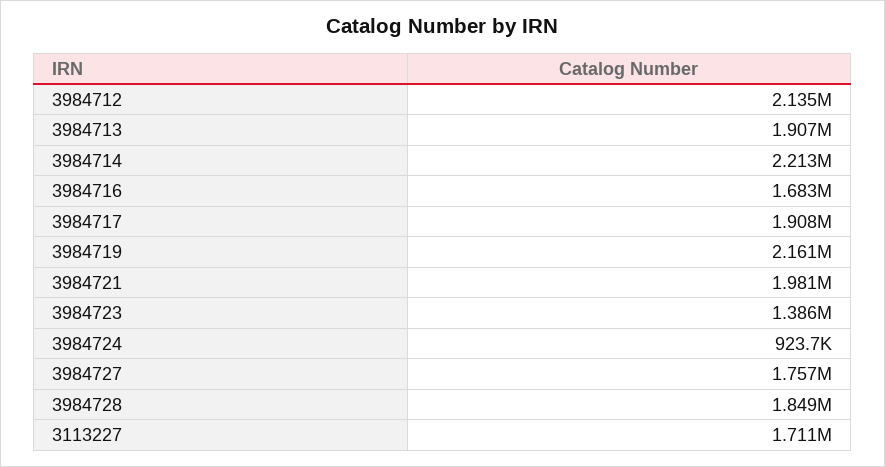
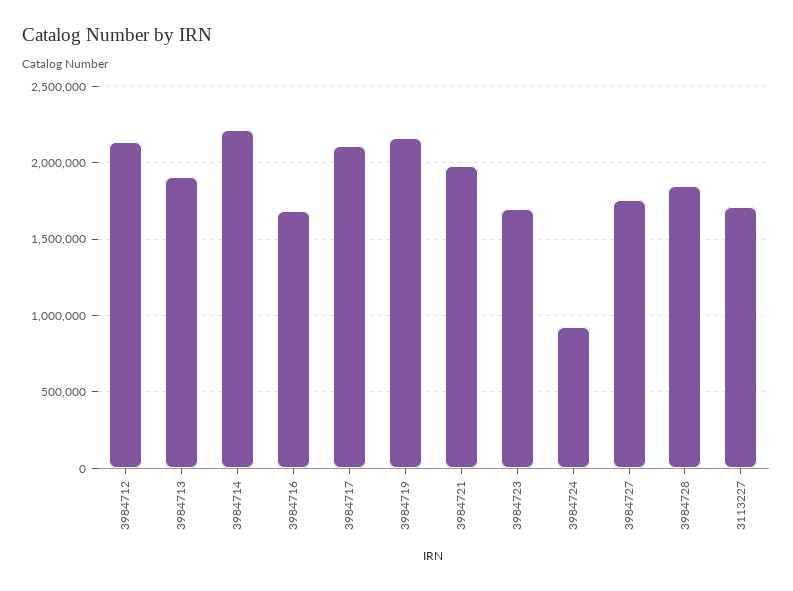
3984717: 1908000 -> 2100000
3984723: 1386000 -> 1700000

